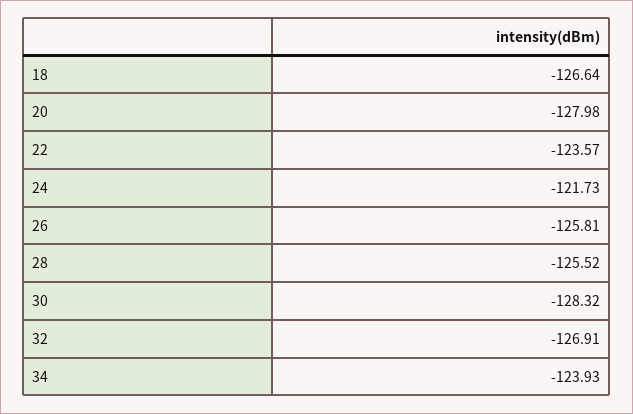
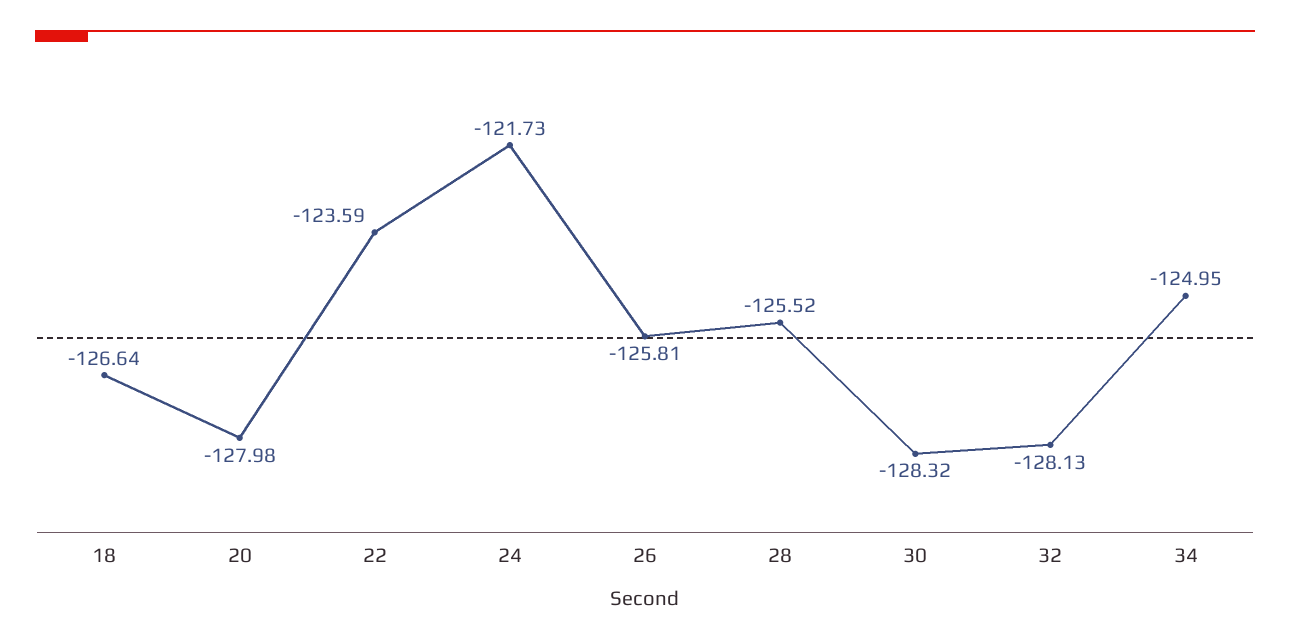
22: -123.57 -> -123.59
32: -126.91 -> -128.13
34: -123.93 -> -124.95

